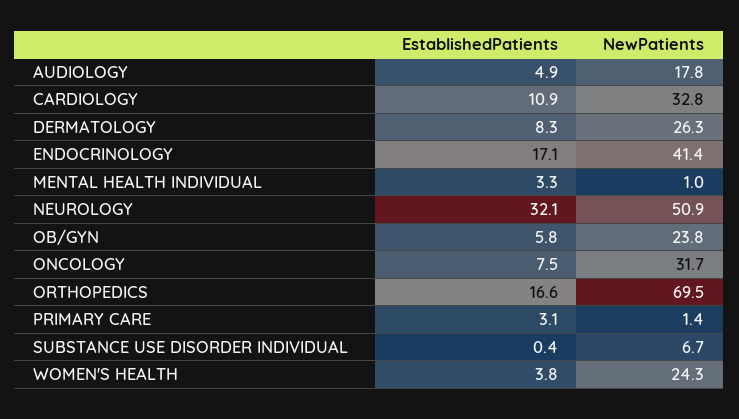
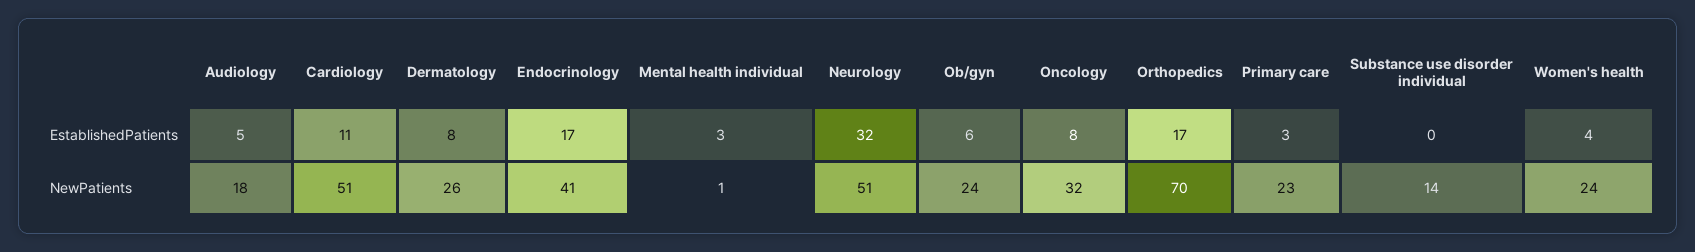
NewPatients, CARDIOLOGY: 32.8 -> 51
NewPatients, PRIMARY CARE: 1.4 -> 23
NewPatients, SUBSTANCE USE DISORDER INDIVIDUAL: 6.7 -> 14

